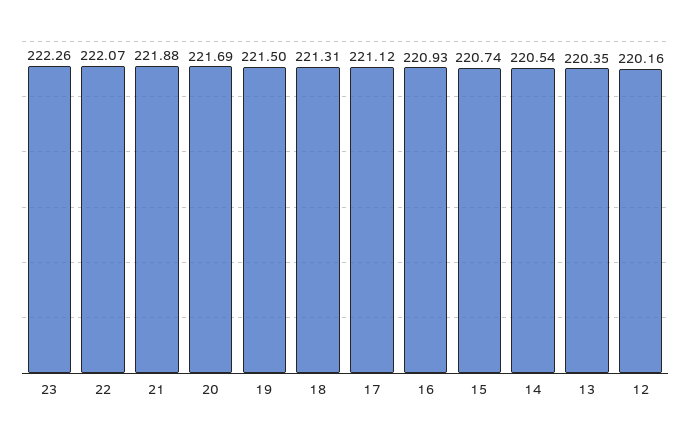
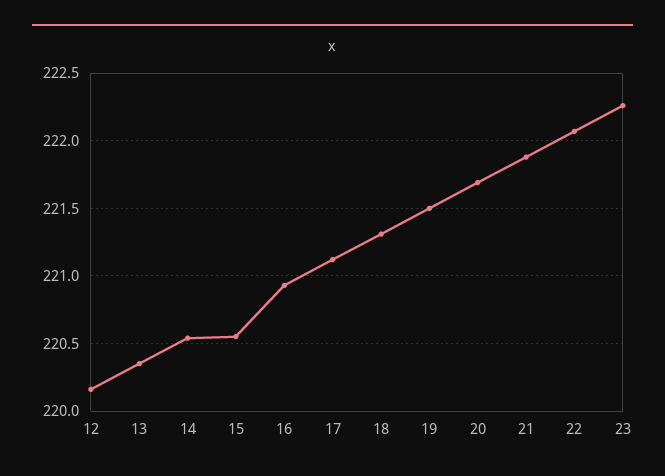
15: 220.74 -> 220.55

